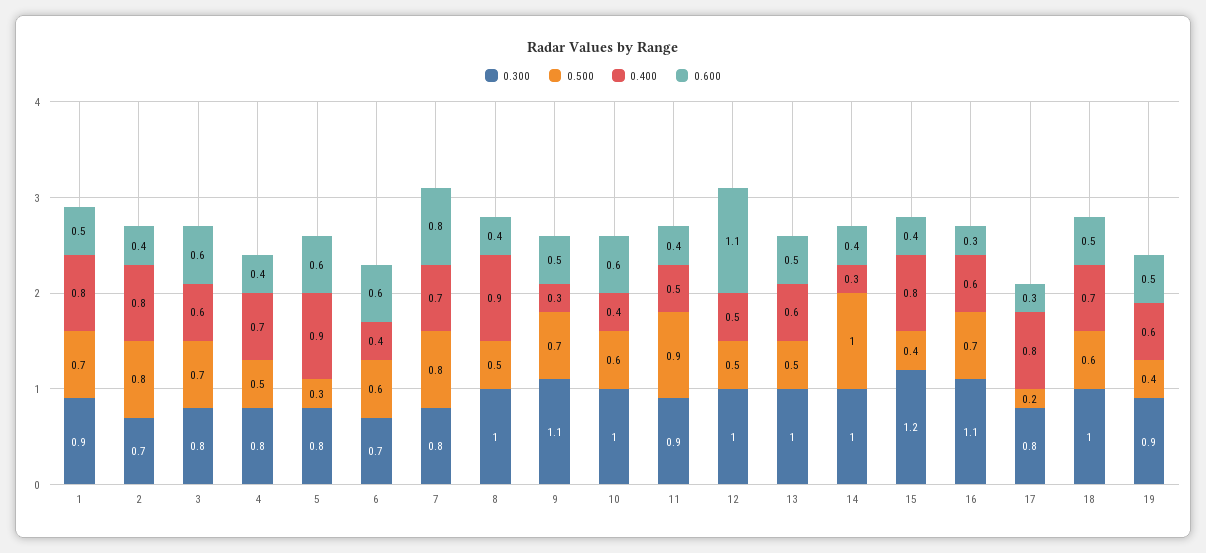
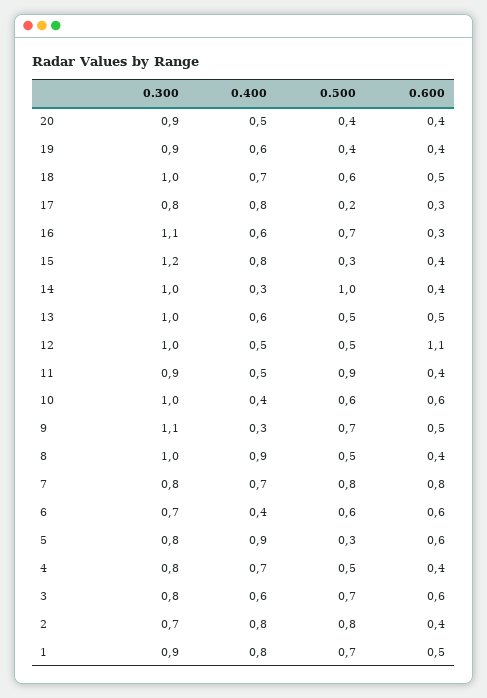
0.500, 15: 0.4 -> 0.3
0.600, 19: 0.5 -> 0.4
0.300, 20: none -> 0.9
0.400, 20: none -> 0.5
0.500, 20: none -> 0.4
0.600, 20: none -> 0.4

